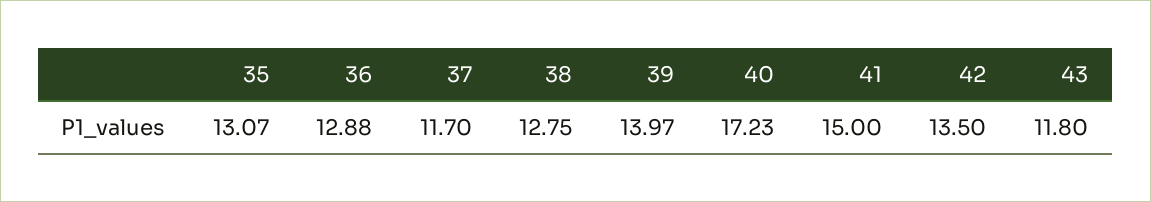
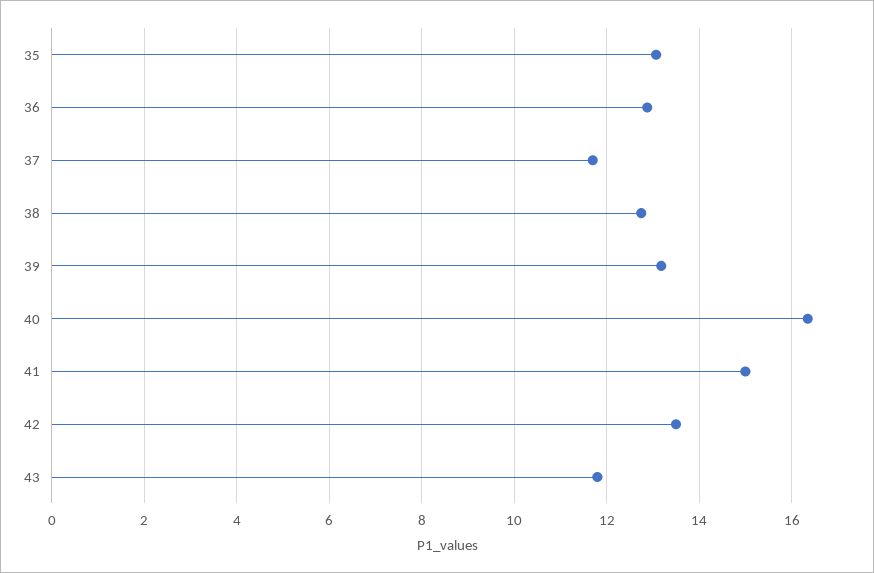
39: 13.97 -> 13.2
40: 17.23 -> 16.4

